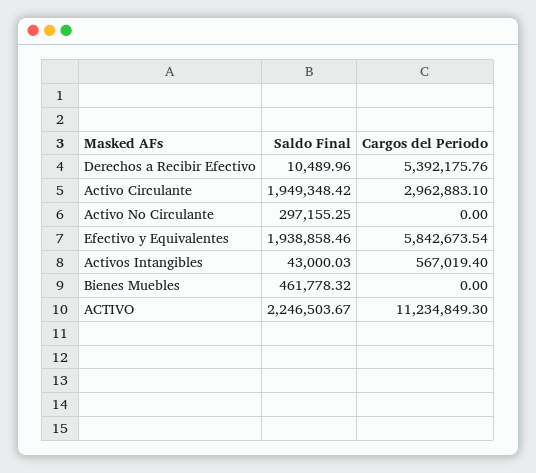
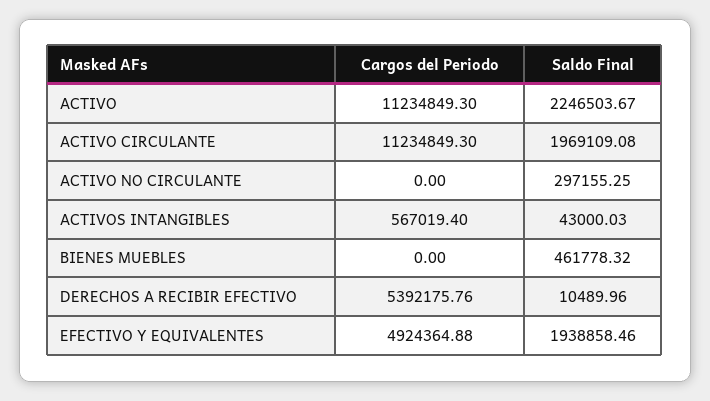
Saldo Final, Activo Circulante: 1949348.42 -> 1969109.08
Cargos del Periodo, Activo Circulante: 2962883.1 -> 11234849.3
Cargos del Periodo, Efectivo y Equivalentes: 5842673.54 -> 4924364.88

